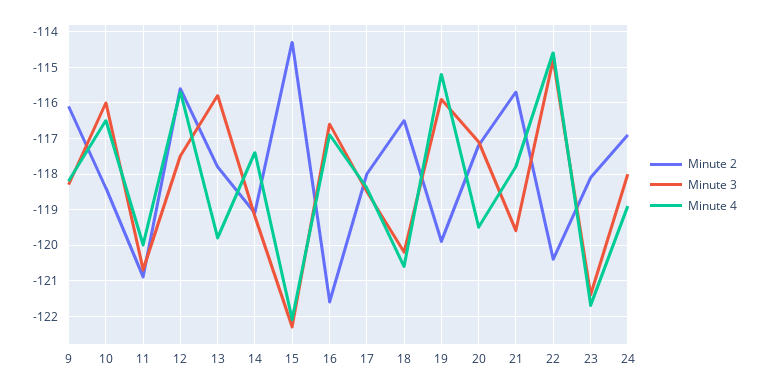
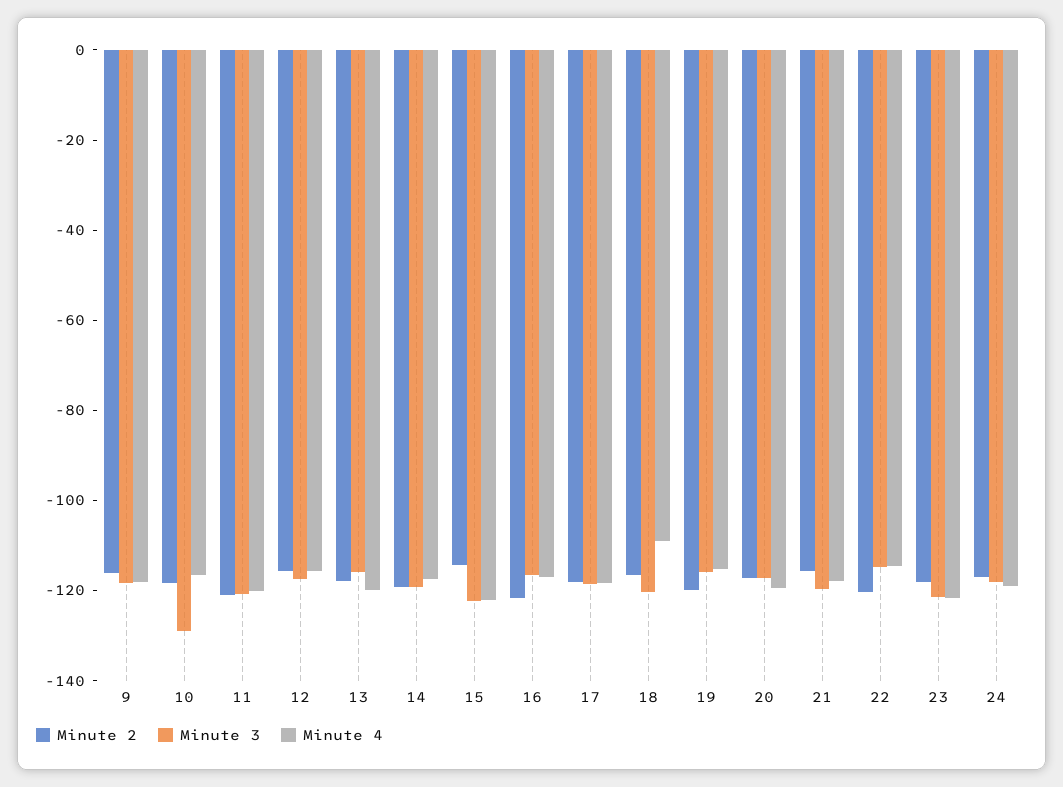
Minute 3, 10: -116 -> -130
Minute 4, 18: -120.5 -> -110

